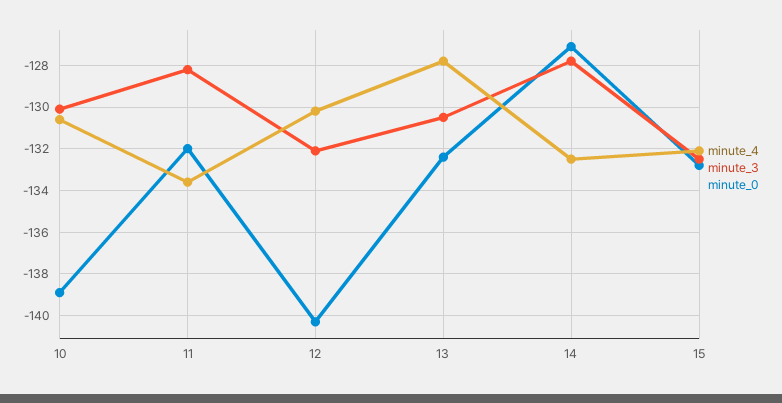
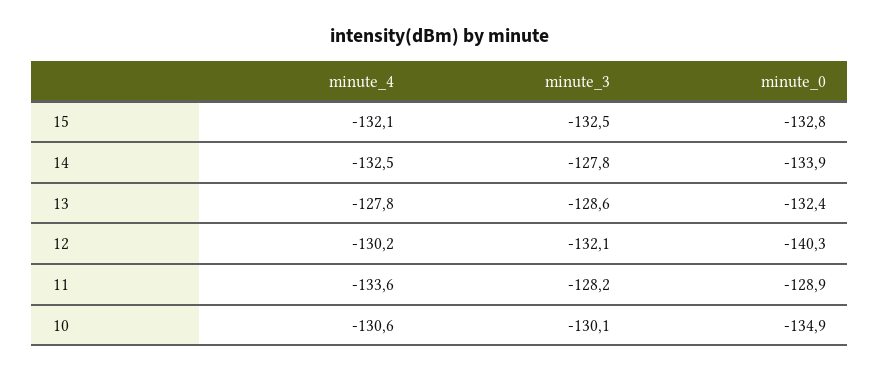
minute_0, 10: -139 -> -134.9
minute_0, 11: -132 -> -128.9
minute_3, 13: -130.5 -> -128.6
minute_0, 14: -127 -> -133.9

